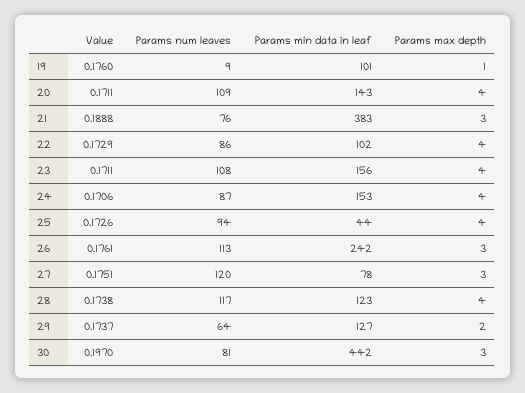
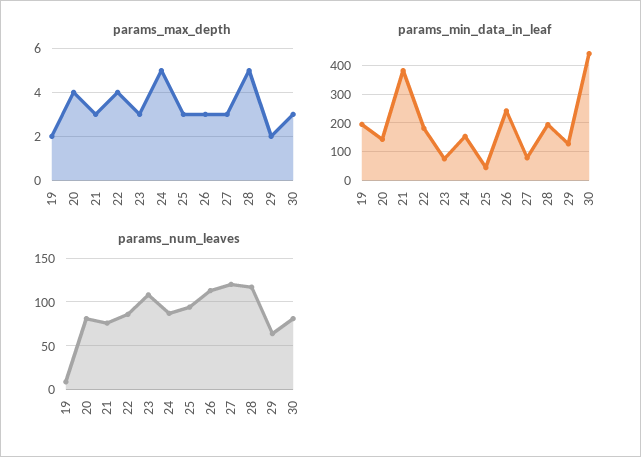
Value, 19: 0.176 -> none
Params min data in leaf, 19: 101 -> 200
Params max depth, 19: 1 -> 2
Value, 20: 0.1711 -> none
Params num leaves, 20: 109 -> 80
Value, 21: 0.1888 -> none
Value, 22: 0.1729 -> none
Params min data in leaf, 22: 102 -> 175
Value, 23: 0.1711 -> none
Params min data in leaf, 23: 156 -> 75
Params max depth, 23: 4 -> 3
Value, 24: 0.1706 -> none
Params max depth, 24: 4 -> 5
Value, 25: 0.1726 -> none
Params max depth, 25: 4 -> 3
Value, 26: 0.1761 -> none
Value, 27: 0.1751 -> none
Value, 28: 0.1738 -> none
Params min data in leaf, 28: 123 -> 200
Params max depth, 28: 4 -> 5
Value, 29: 0.1737 -> none
Value, 30: 0.197 -> none

